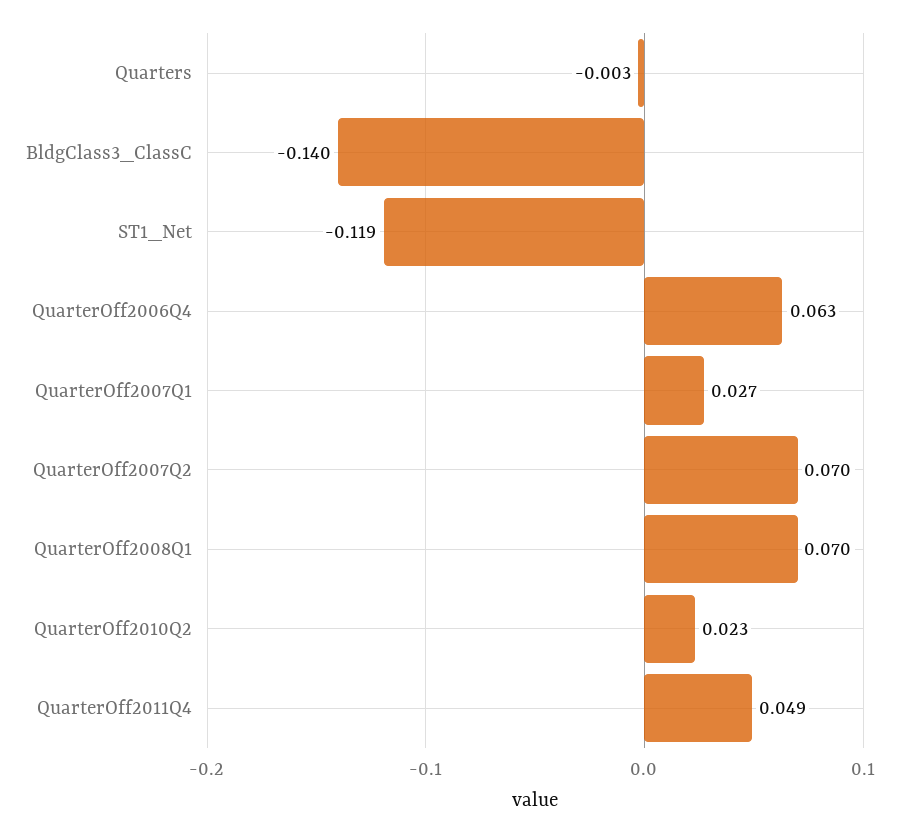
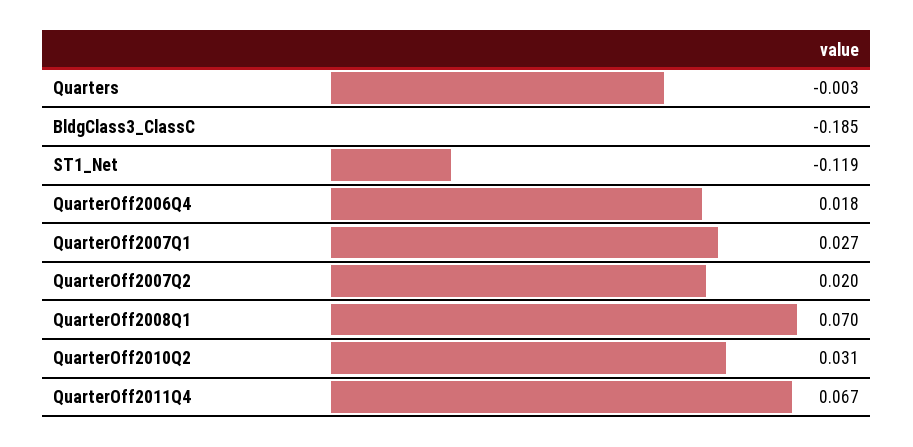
BldgClass3_ClassC: -0.14 -> -0.185
QuarterOff2006Q4: 0.063 -> 0.018
QuarterOff2007Q2: 0.07 -> 0.02
QuarterOff2010Q2: 0.023 -> 0.031
QuarterOff2011Q4: 0.049 -> 0.067

